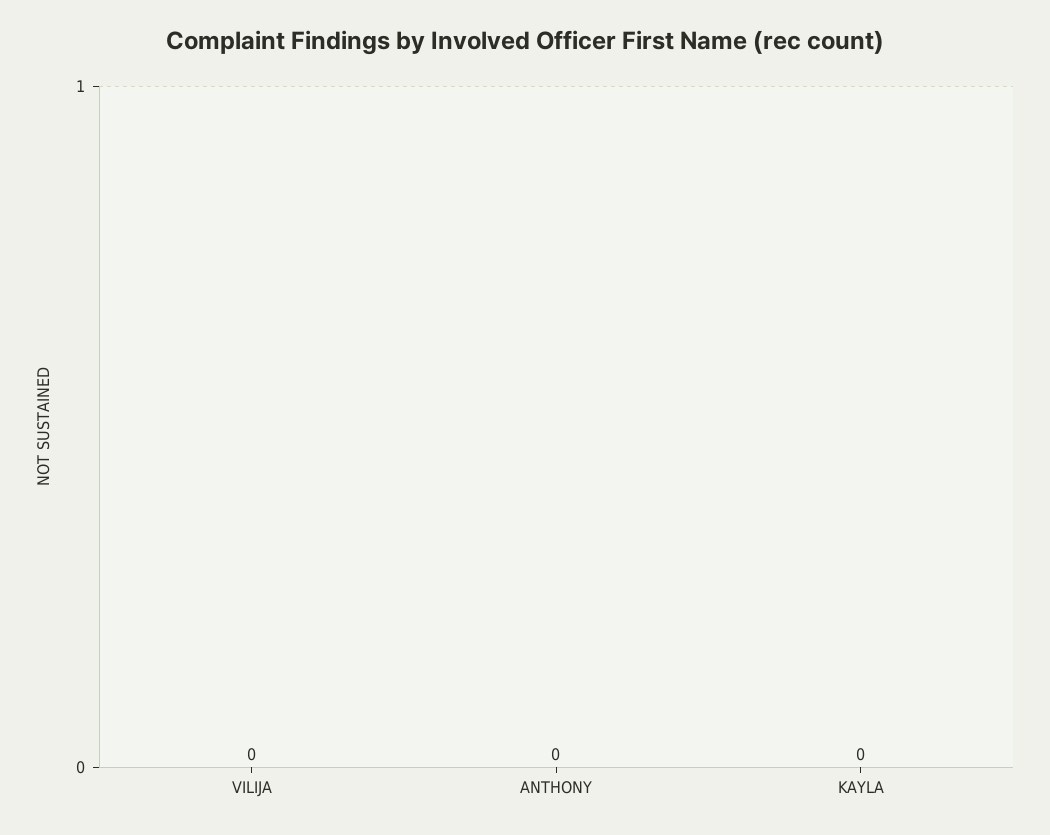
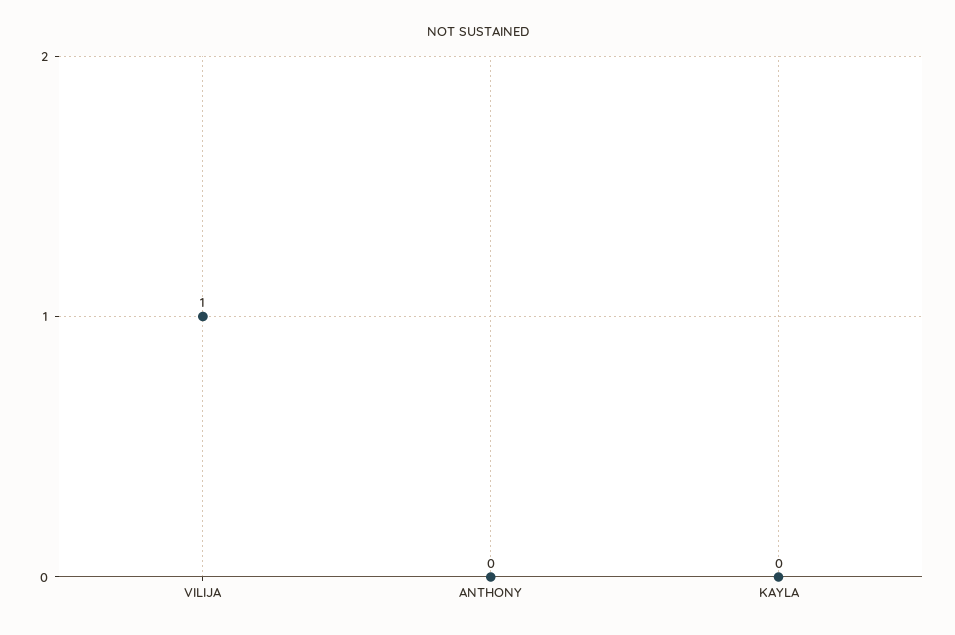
VILIJA: 0 -> 1

